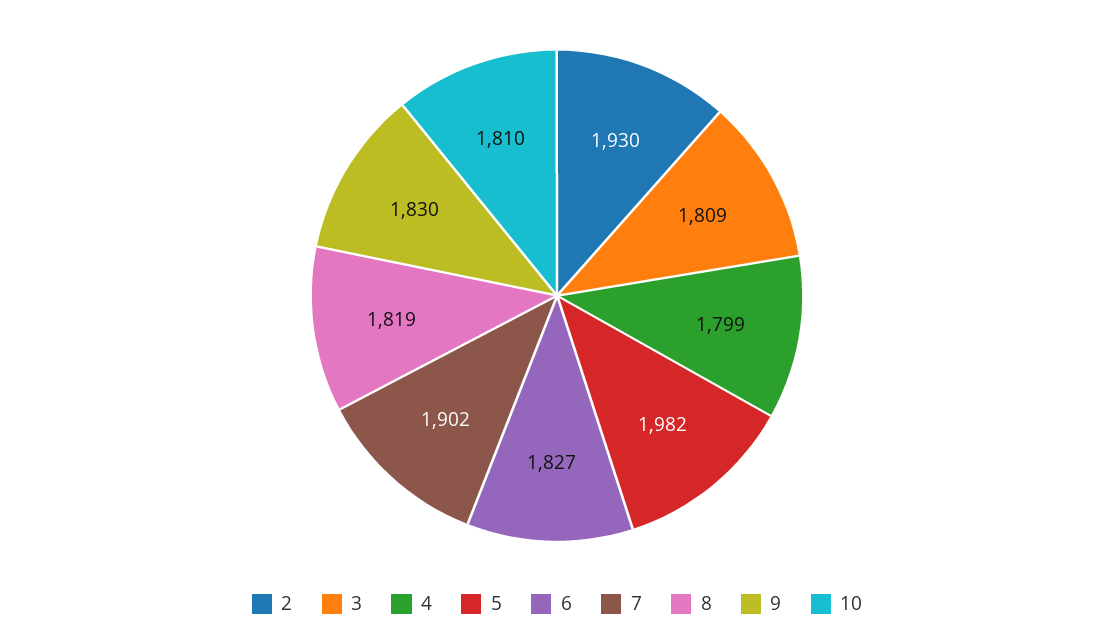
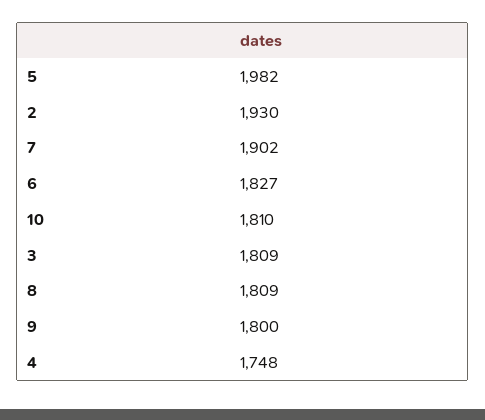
4: 1799 -> 1748
8: 1819 -> 1809
9: 1830 -> 1800

